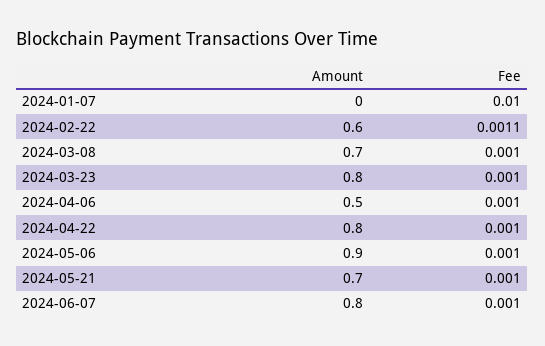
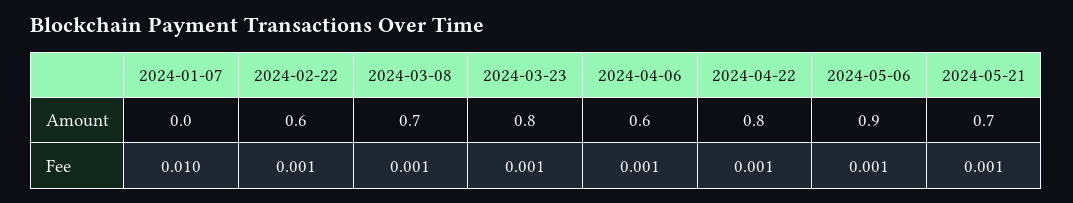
Fee, 2024-02-22: 0.0011 -> 0.001
Amount, 2024-04-06: 0.5 -> 0.6
Amount, 2024-06-07: 0.8 -> none
Fee, 2024-06-07: 0.001 -> none

